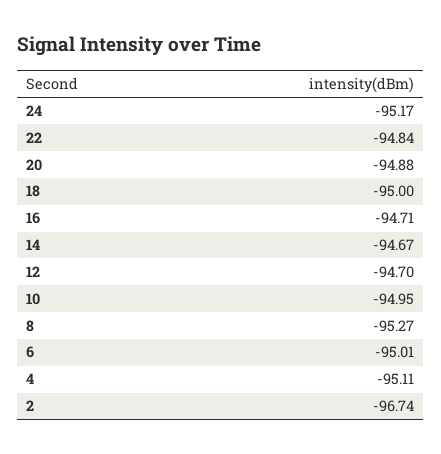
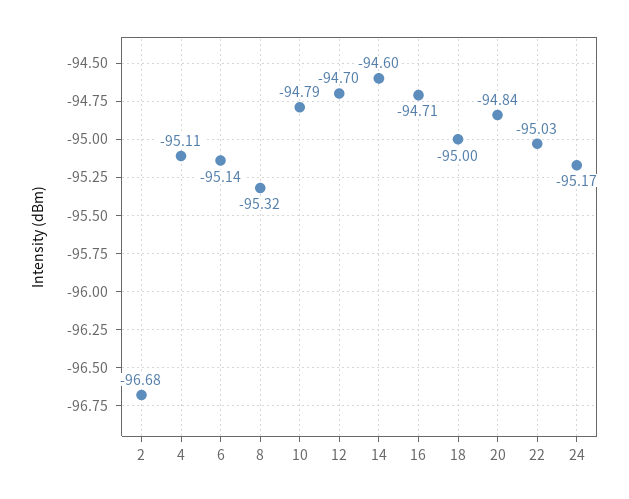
22: -94.84 -> -95.03
20: -94.88 -> -94.84
14: -94.67 -> -94.6
10: -94.95 -> -94.79
8: -95.27 -> -95.32
6: -95.01 -> -95.14
2: -96.74 -> -96.68

